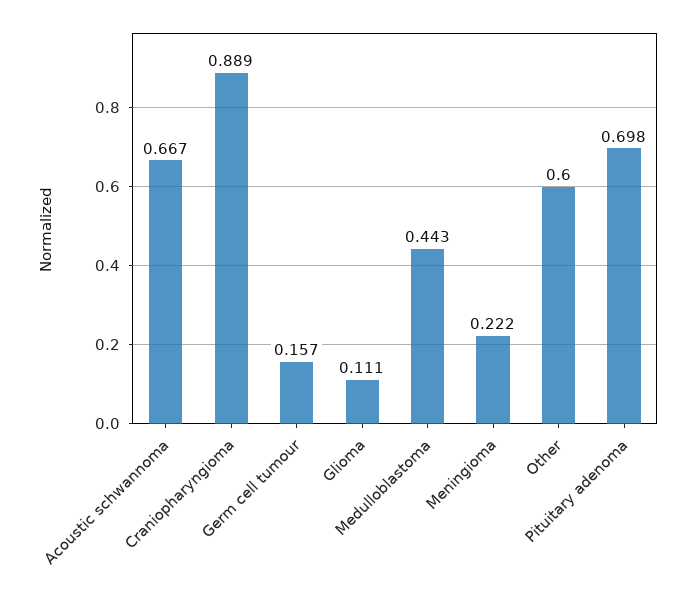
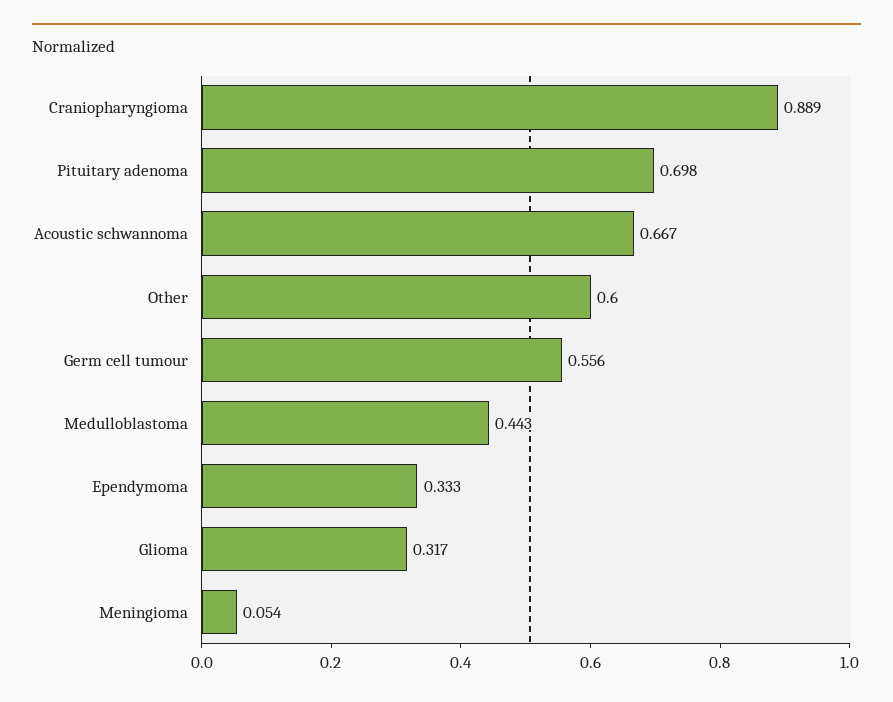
Germ cell tumour: 0.157 -> 0.556
Glioma: 0.111 -> 0.317
Meningioma: 0.222 -> 0.054
Ependymoma: none -> 0.333

